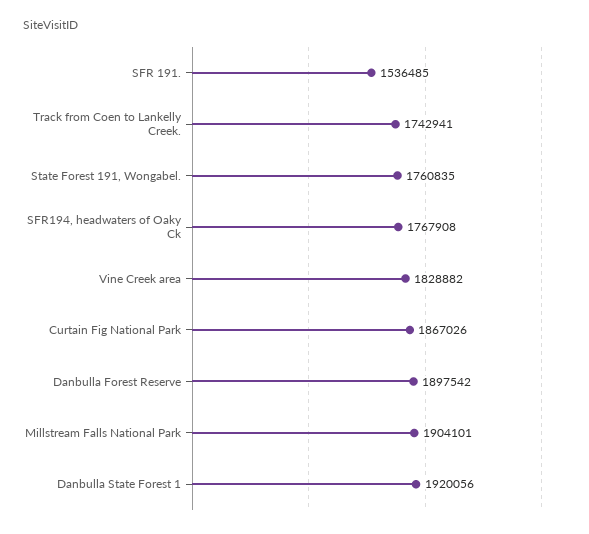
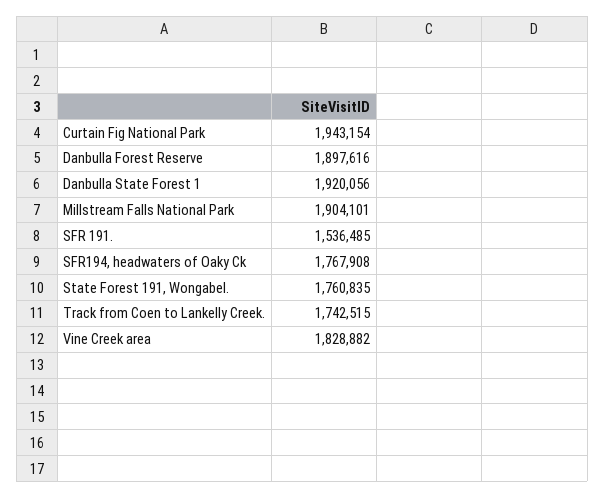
Track from Coen to Lankelly Creek.: 1742941 -> 1742515
Curtain Fig National Park: 1867026 -> 1943154
Danbulla Forest Reserve: 1897542 -> 1897616

